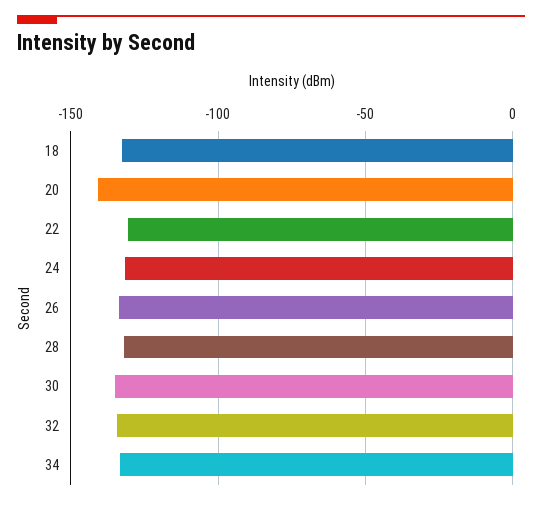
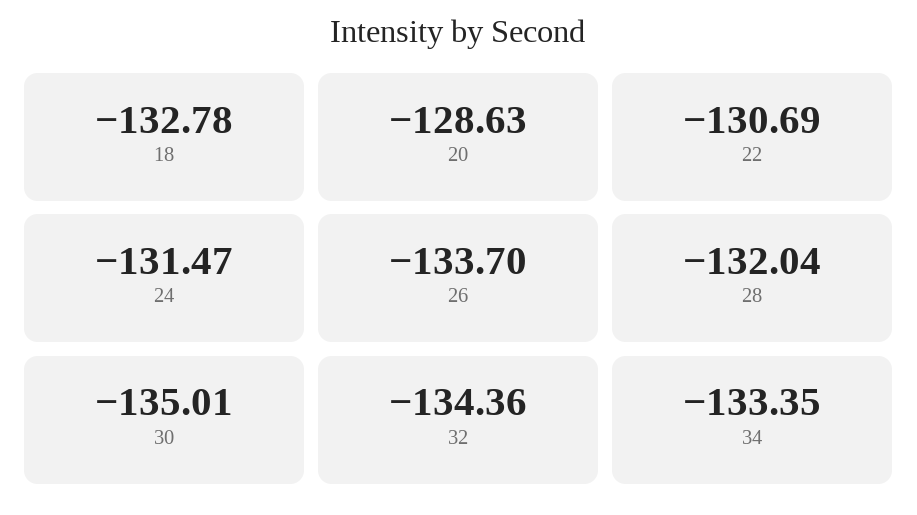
20: -140 -> -128.63

